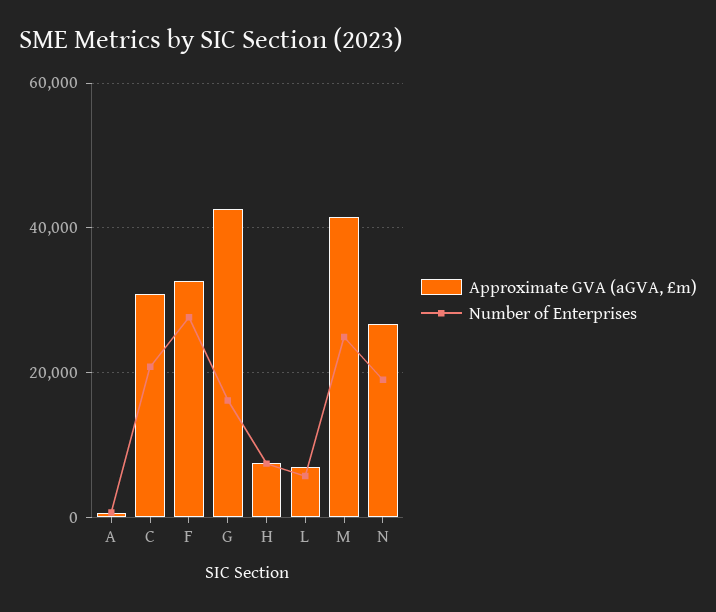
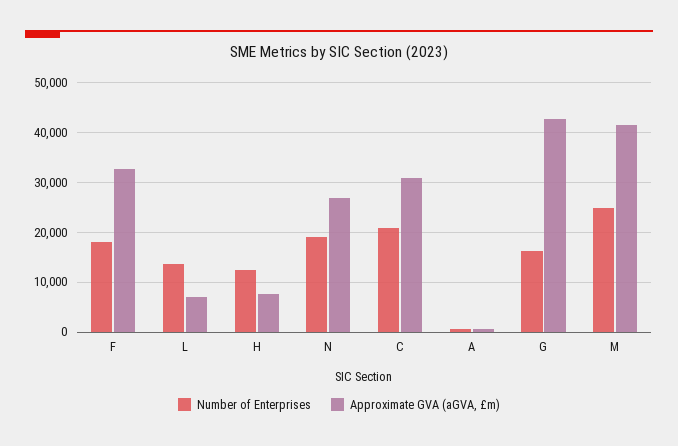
Number of Enterprises, F: 28000 -> 18000
Number of Enterprises, H: 8000 -> 12000
Number of Enterprises, L: 6000 -> 14000

